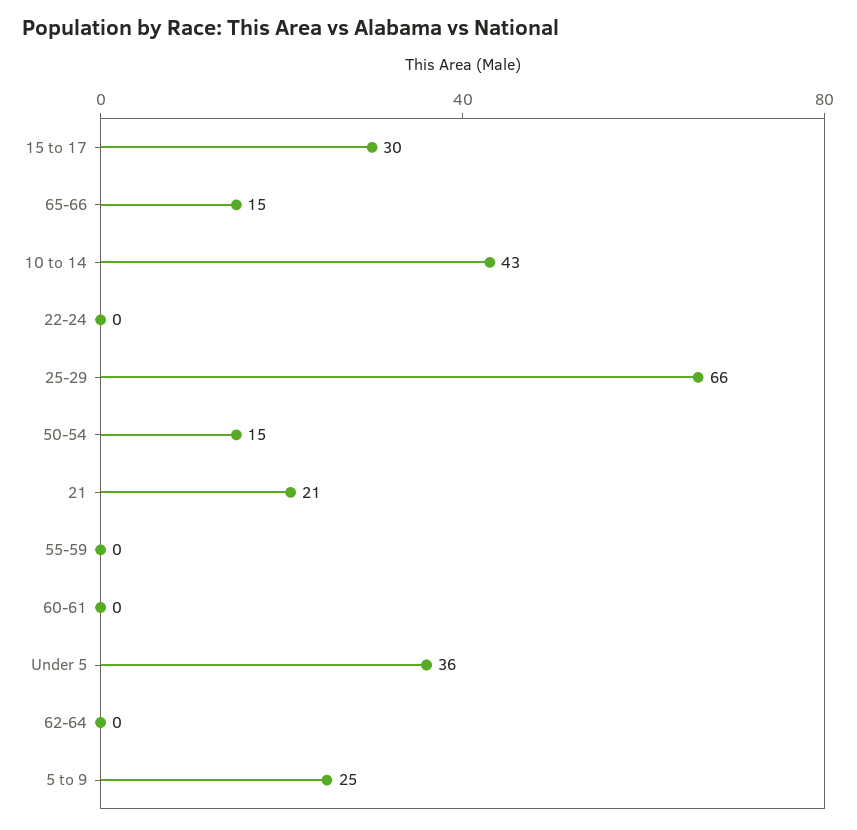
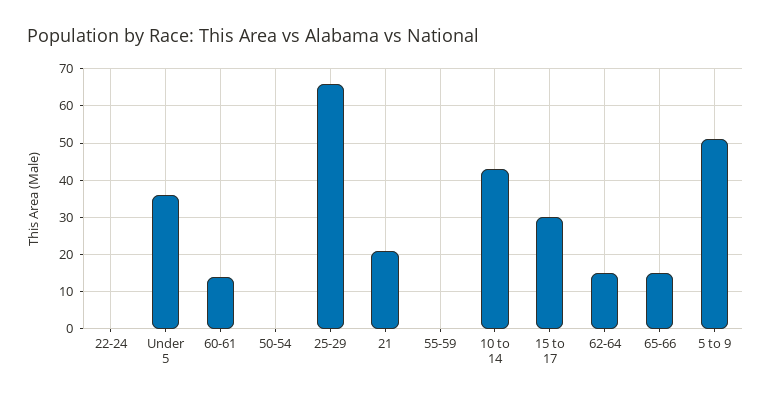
50-54: 15 -> 0
60-61: 0 -> 15
62-64: 0 -> 15
5 to 9: 25 -> 50

